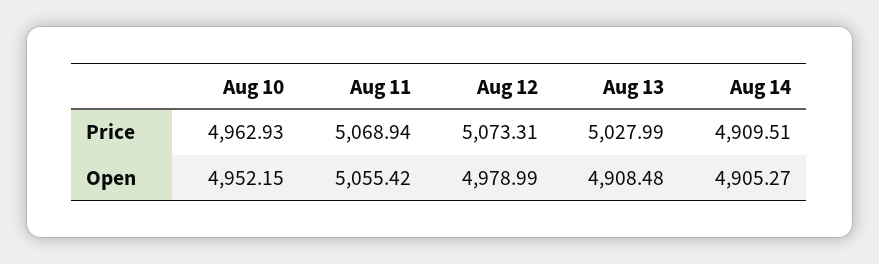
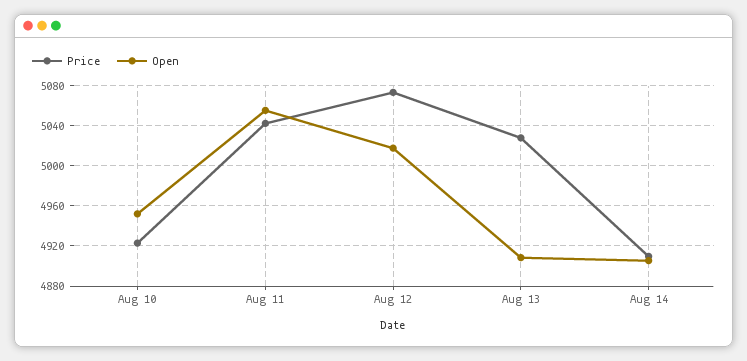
Price, Aug 10: 4962.93 -> 4920
Price, Aug 11: 5068.94 -> 5040
Open, Aug 12: 4978.99 -> 5020

